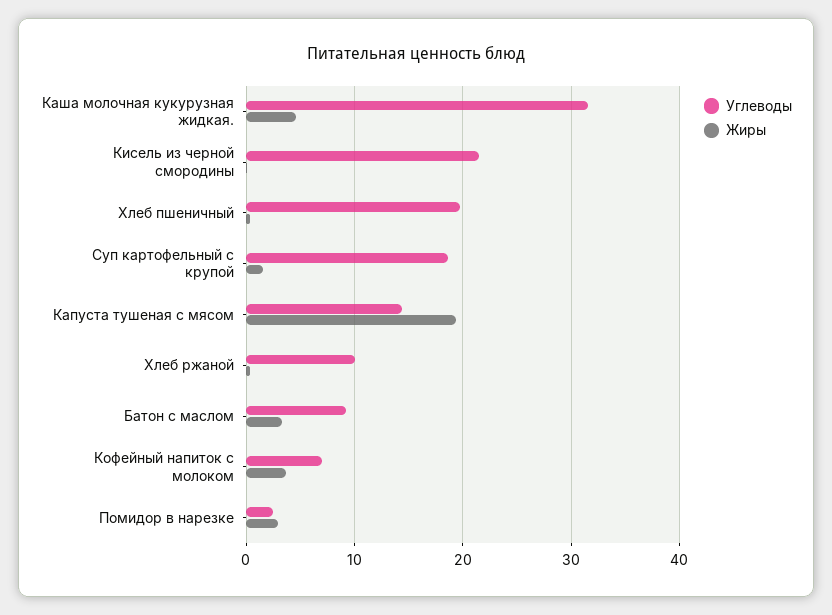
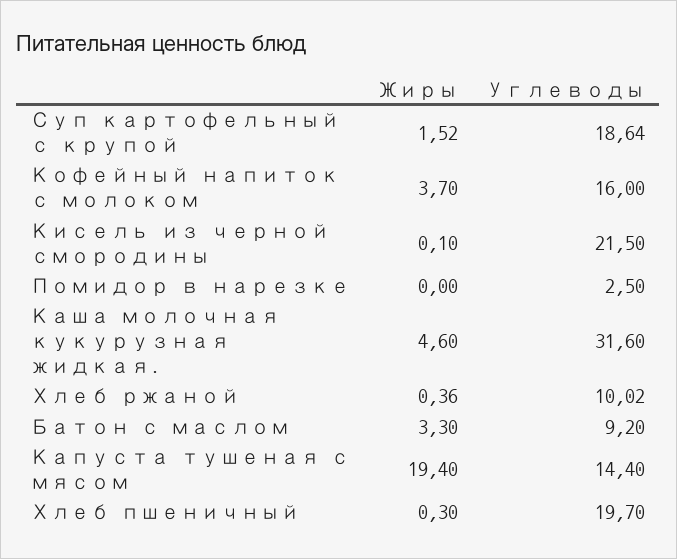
Углеводы, Кофейный напиток с молоком: 7 -> 16
Жиры, Помидор в нарезке: 3 -> 0

